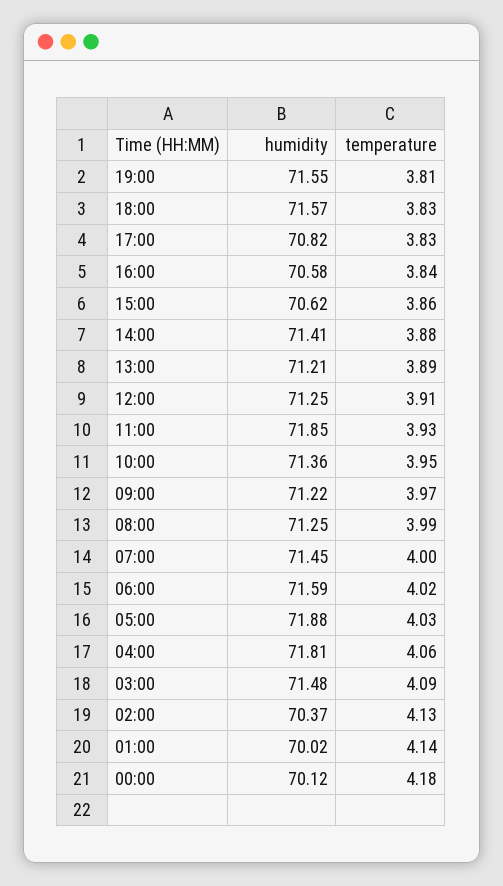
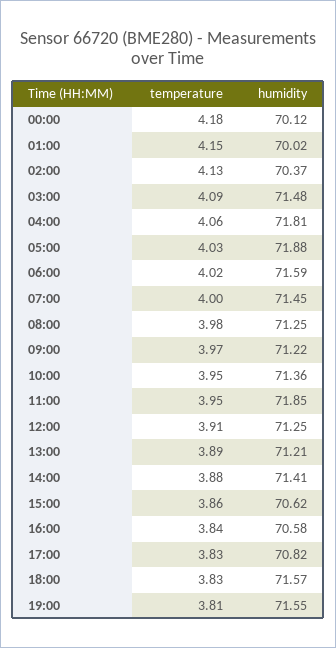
temperature, 11:00: 3.93 -> 3.95
temperature, 08:00: 3.99 -> 3.98
temperature, 01:00: 4.14 -> 4.15

